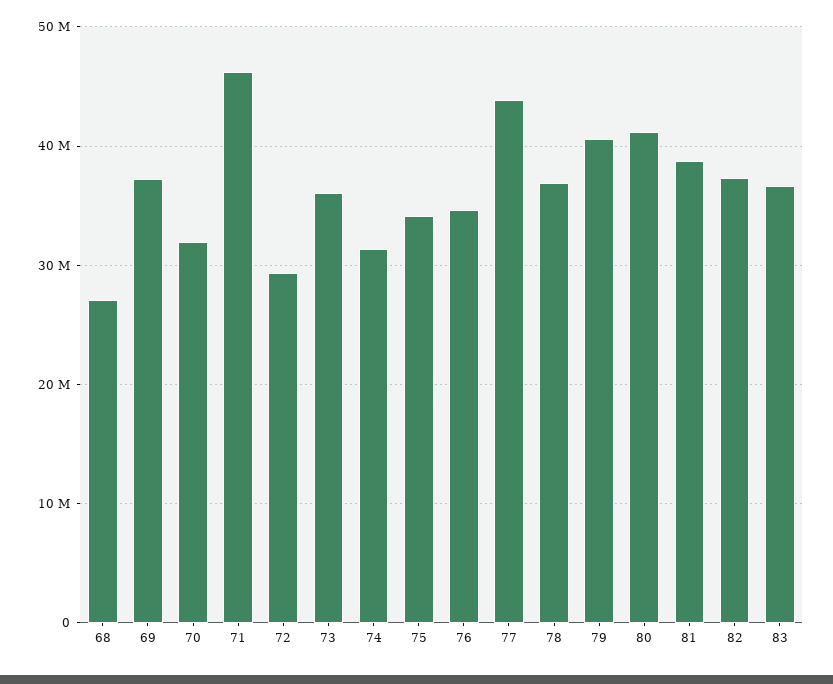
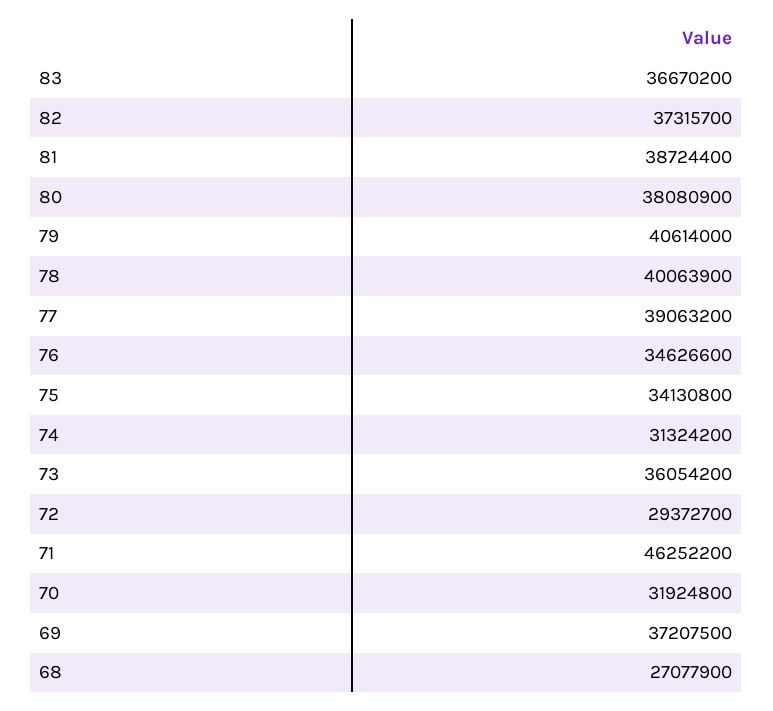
77: 44000000 -> 39063200
78: 37000000 -> 40063900
80: 41000000 -> 38080900

